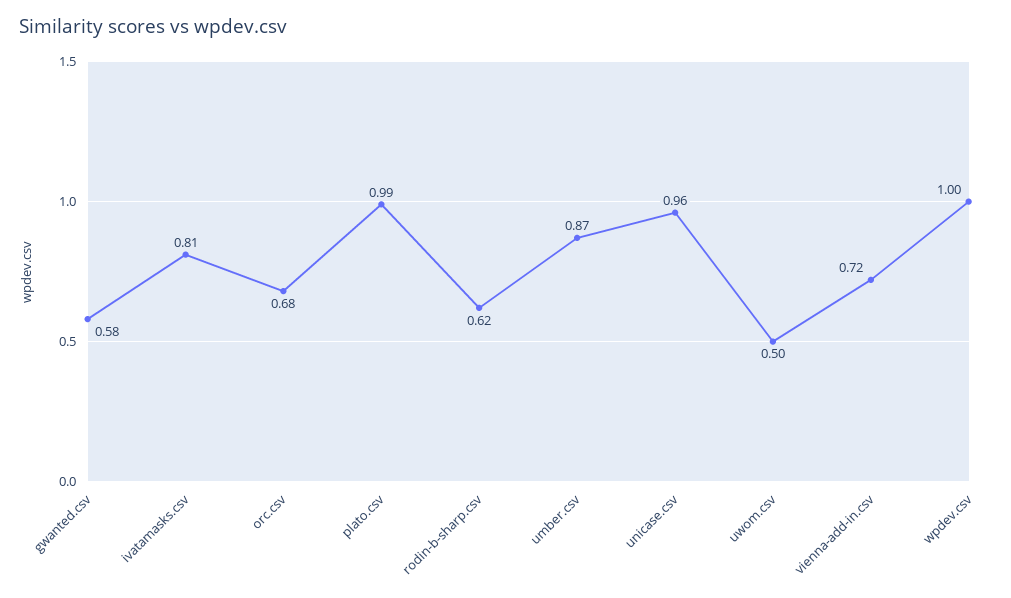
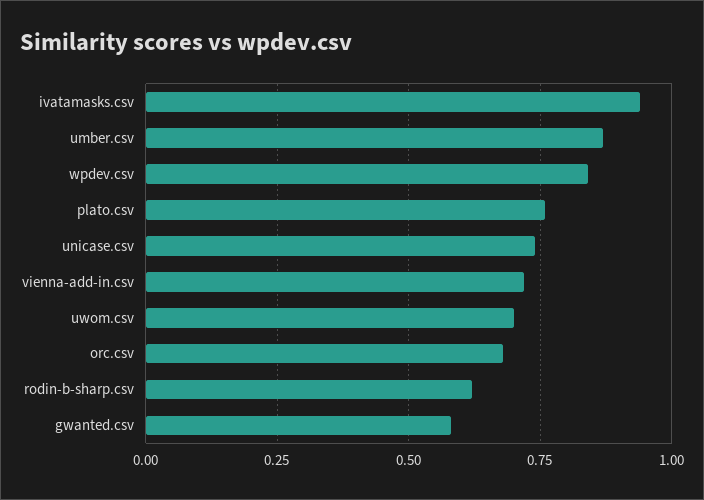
ivatamasks.csv: 0.81 -> 0.95
plato.csv: 0.99 -> 0.75
unicase.csv: 0.96 -> 0.75
uwom.csv: 0.5 -> 0.7
wpdev.csv: 1 -> 0.85

